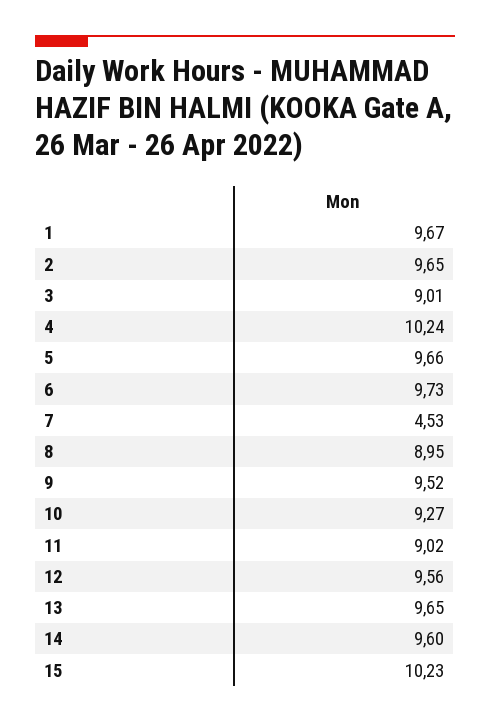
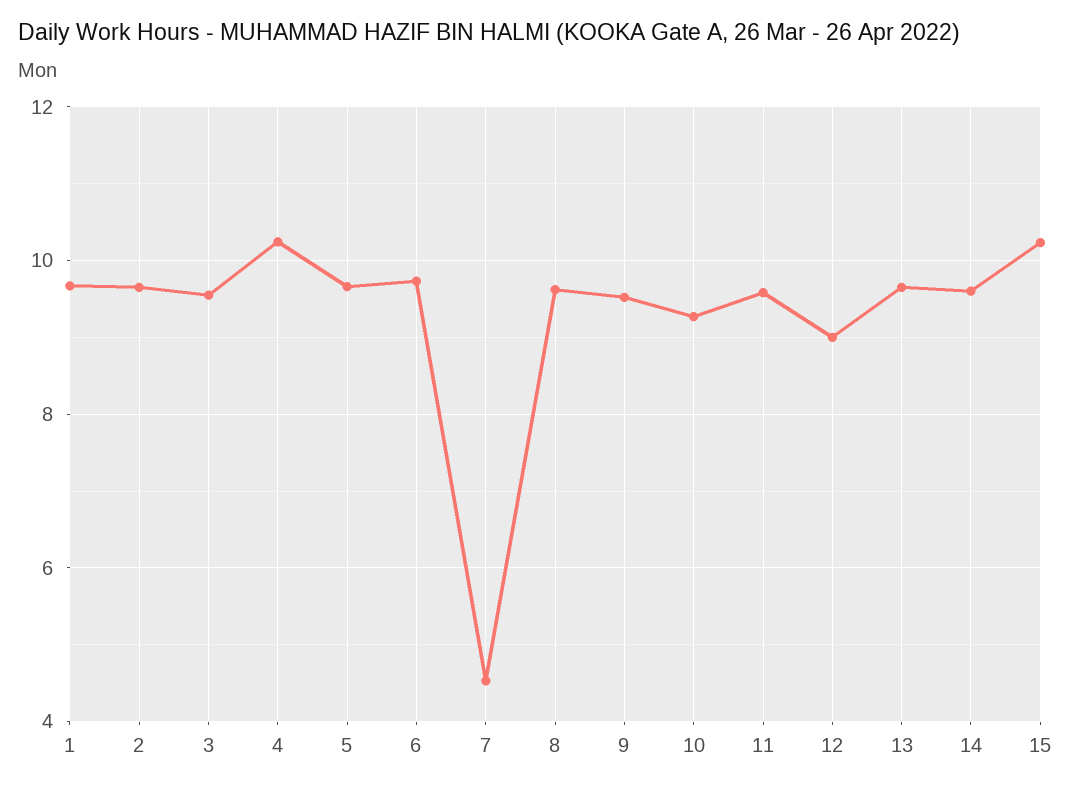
3: 9.01 -> 9.6
8: 8.95 -> 9.6
11: 9.02 -> 9.6
12: 9.56 -> 9

